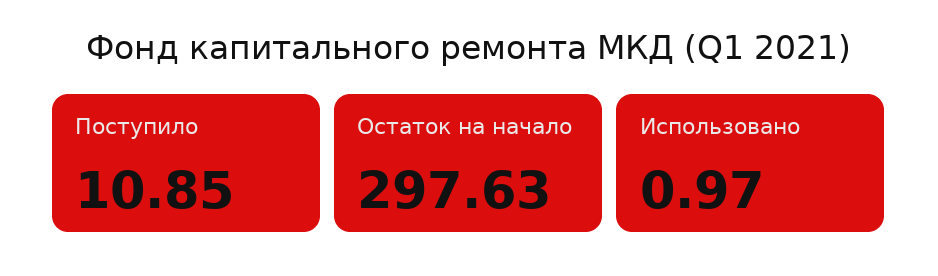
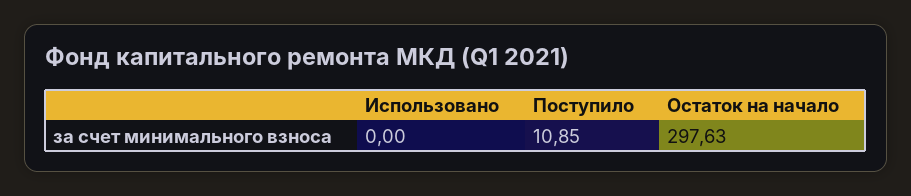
Использовано: 0.97 -> 0

